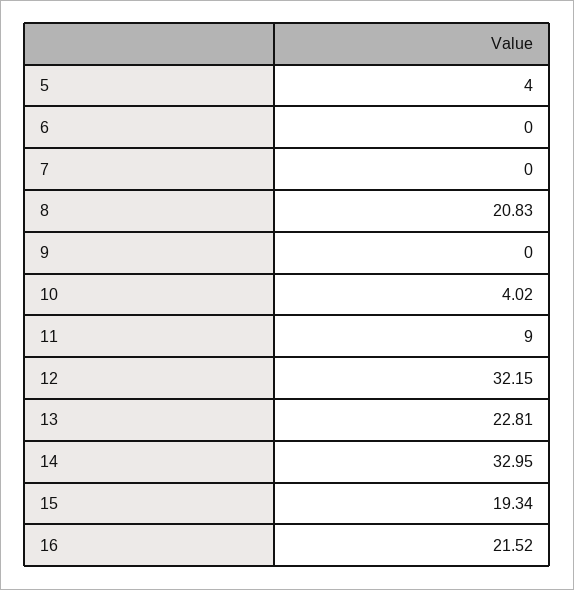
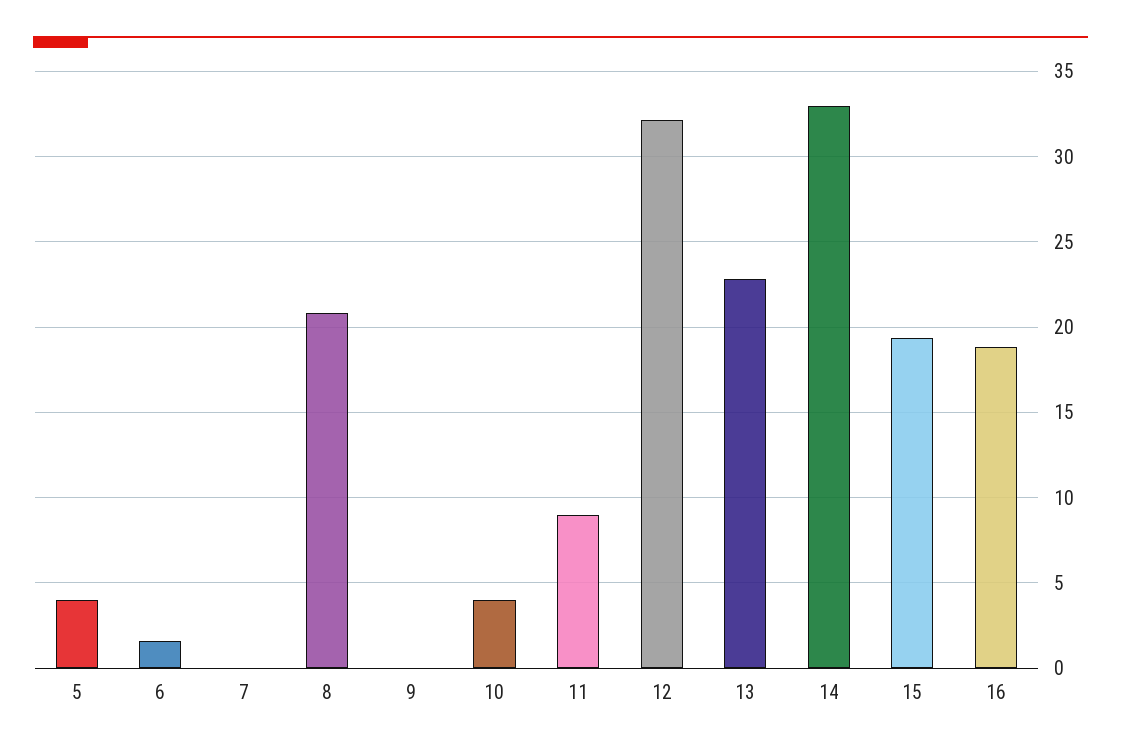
6: 0 -> 1.5
16: 21.52 -> 19

